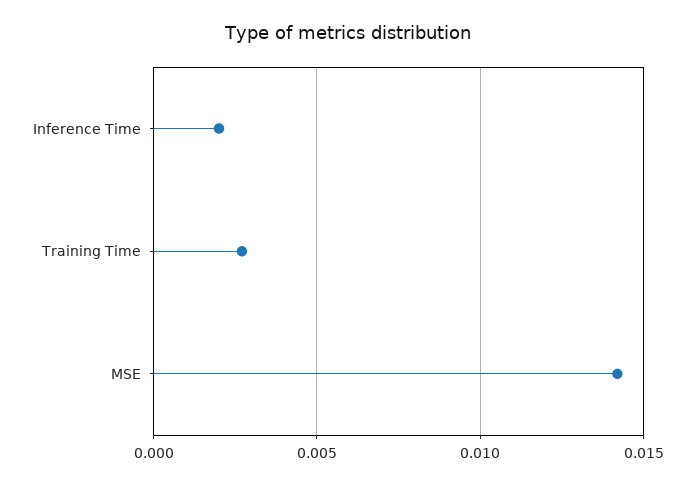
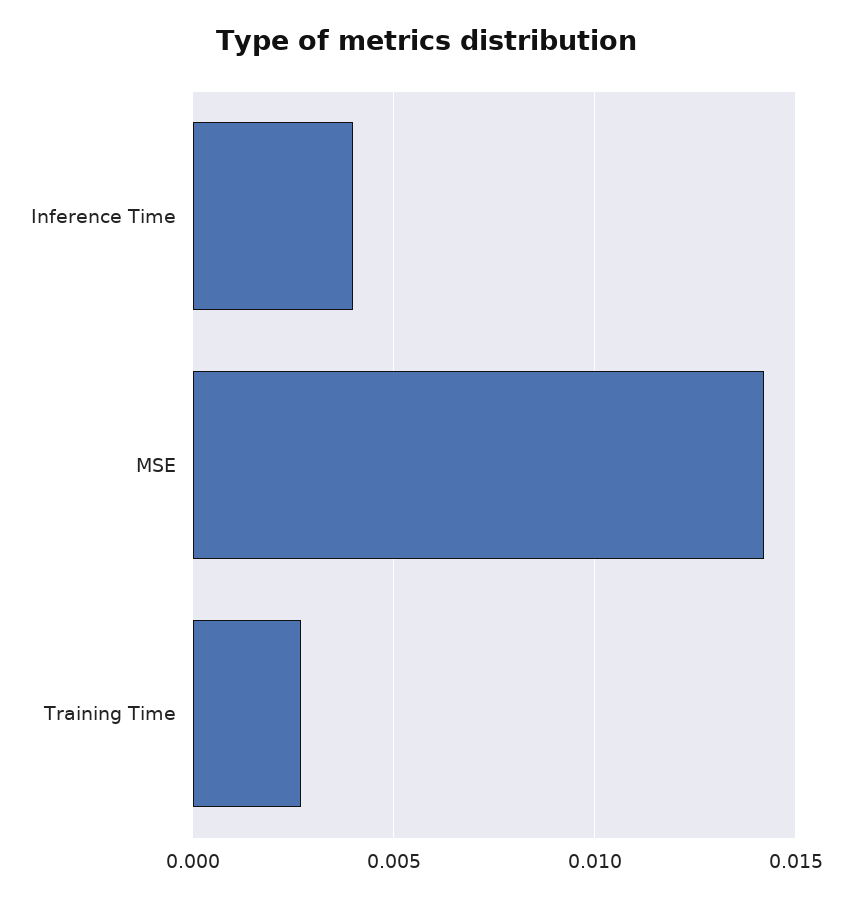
Inference Time: 0.002 -> 0.004

